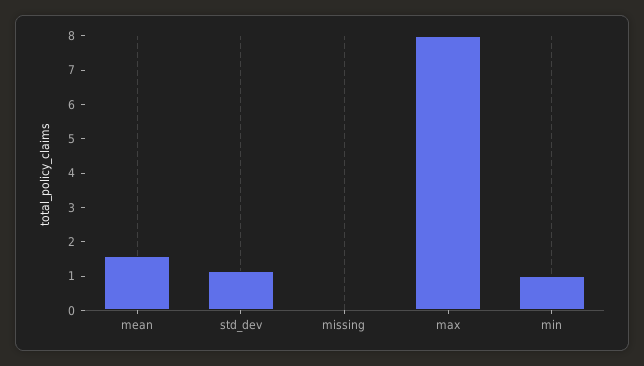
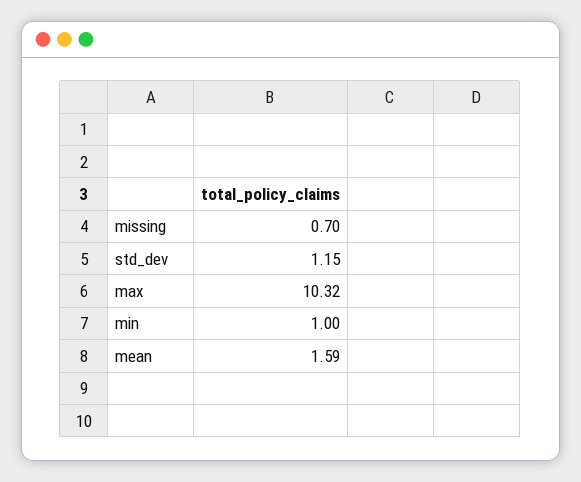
missing: 0 -> 0.7
max: 8 -> 10.32

